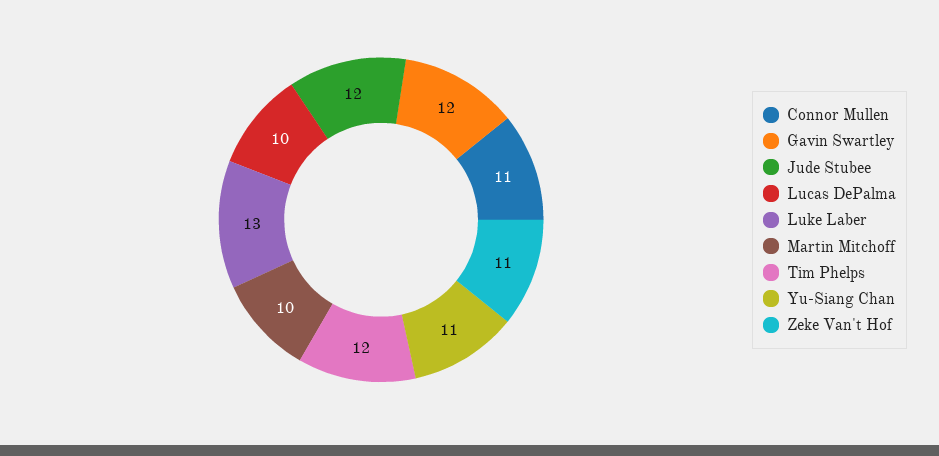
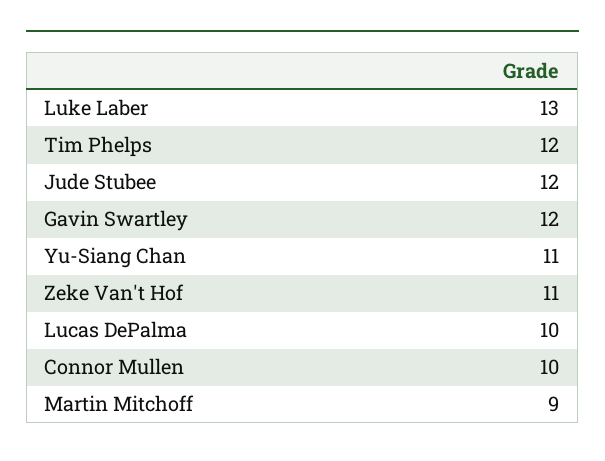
Connor Mullen: 11 -> 10
Martin Mitchoff: 10 -> 9

